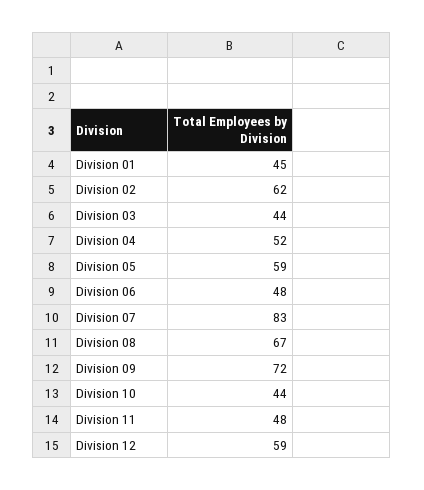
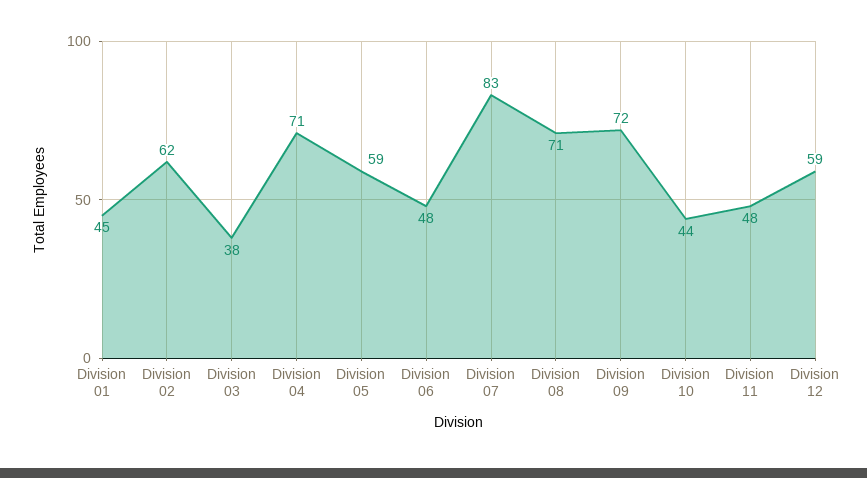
Division 03: 44 -> 38
Division 04: 52 -> 71
Division 08: 67 -> 71

